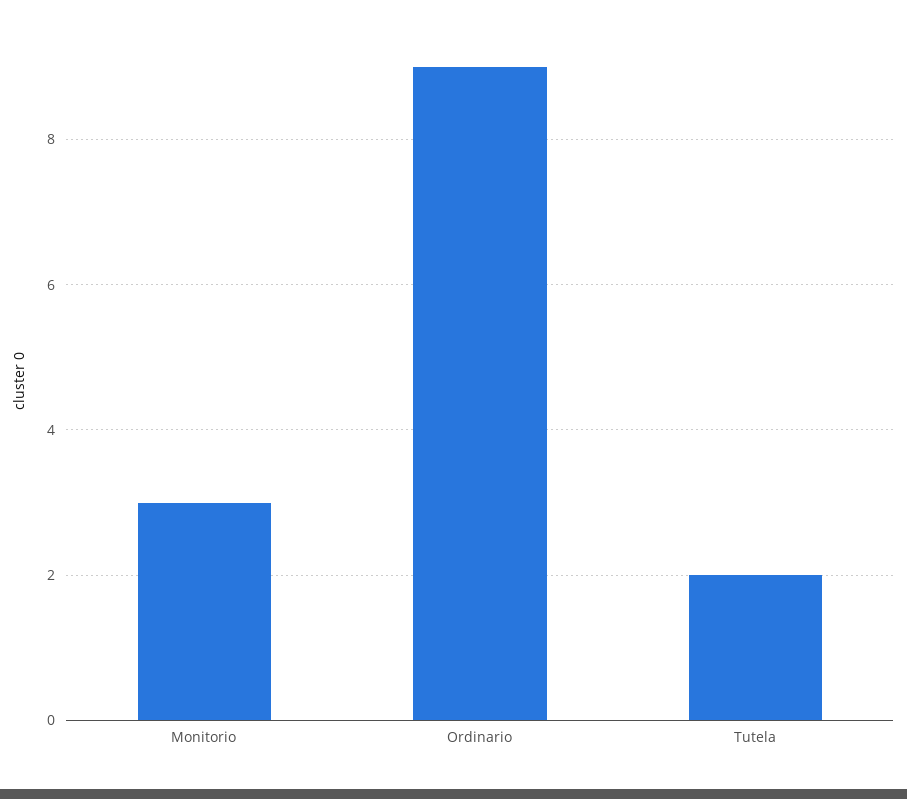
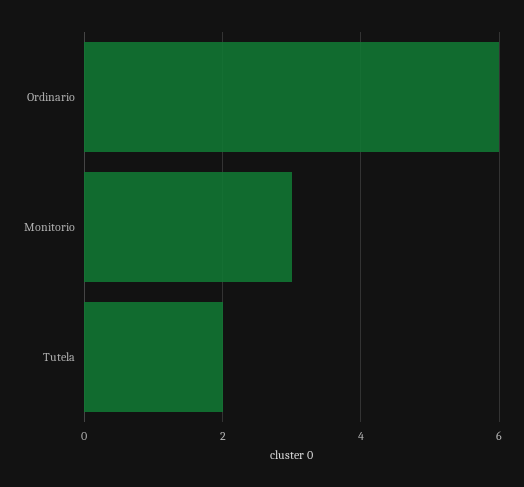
Ordinario: 9 -> 6

